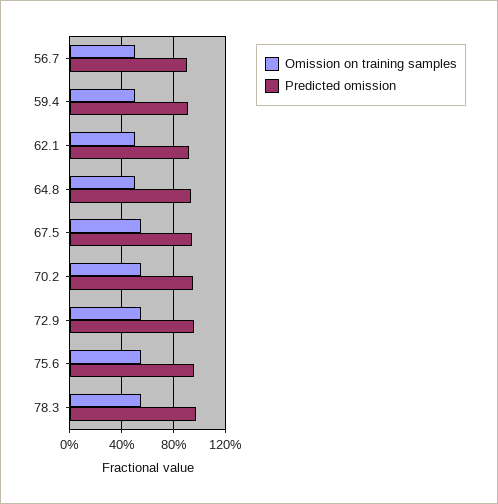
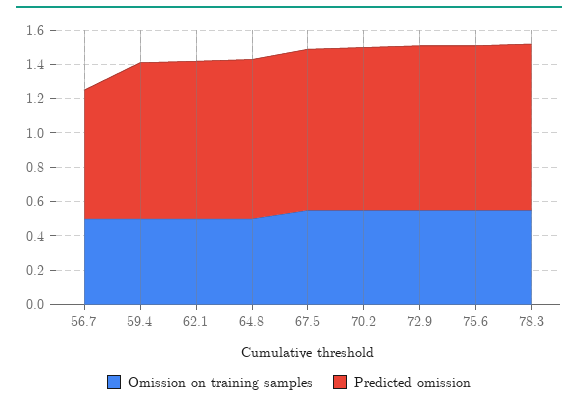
Predicted omission, 56.7: 0.9 -> 0.75

